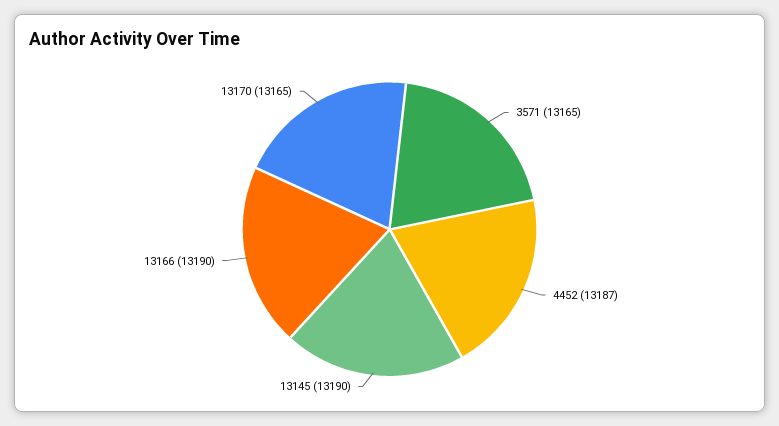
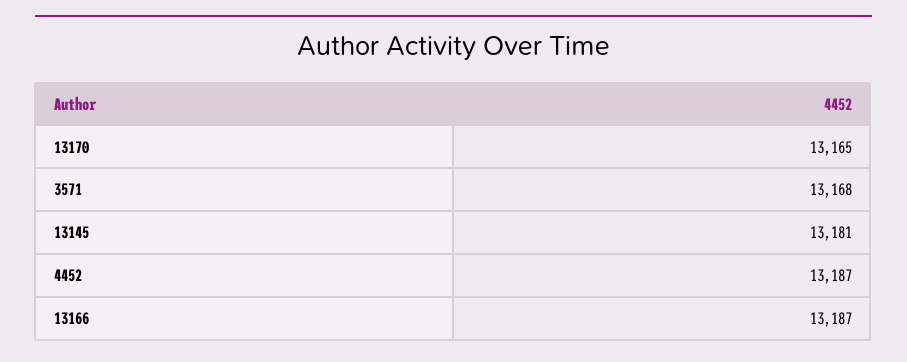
3571: 13165 -> 13168
13145: 13190 -> 13181
13166: 13190 -> 13187

